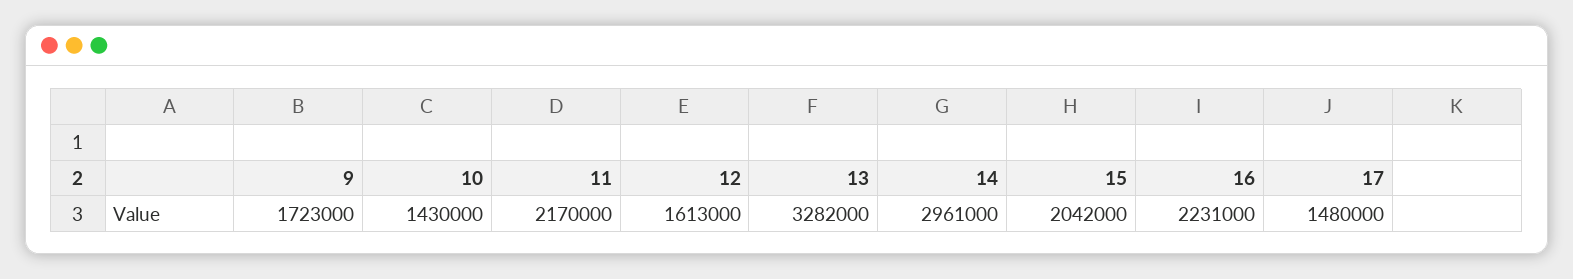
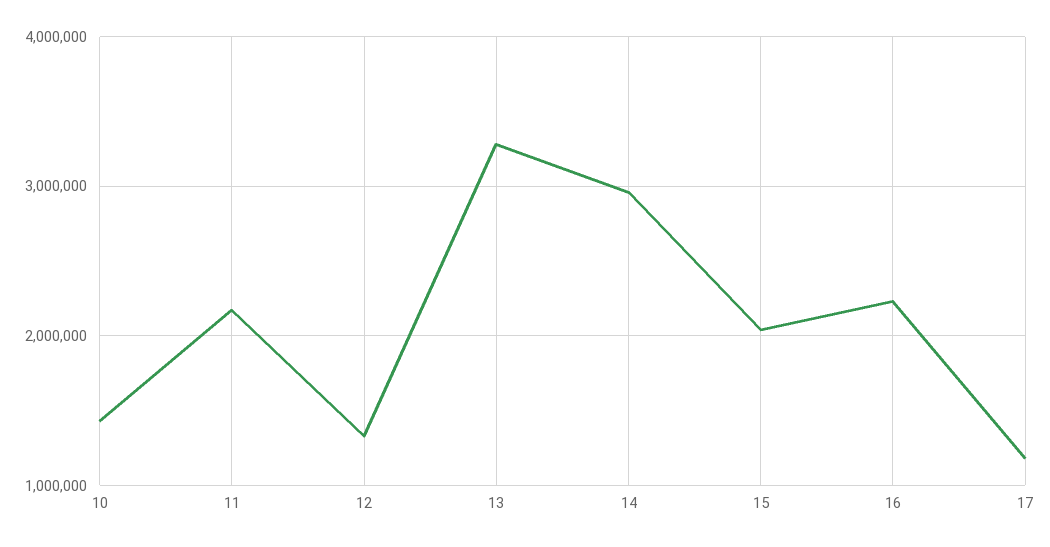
9: 1723000 -> none
12: 1613000 -> 1300000
17: 1480000 -> 1200000

